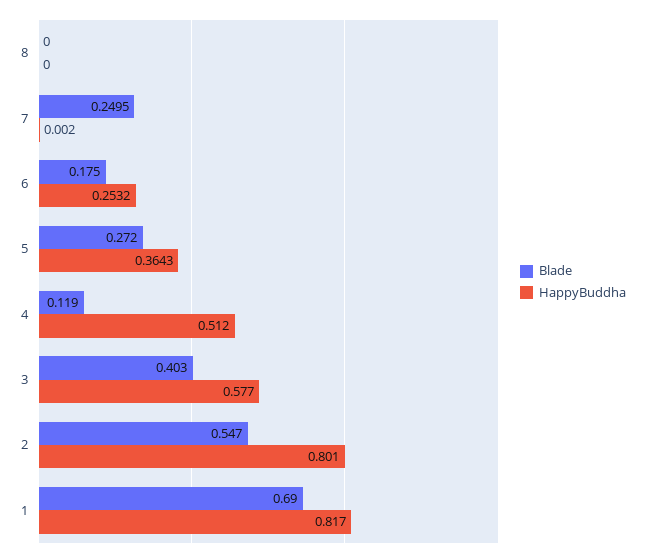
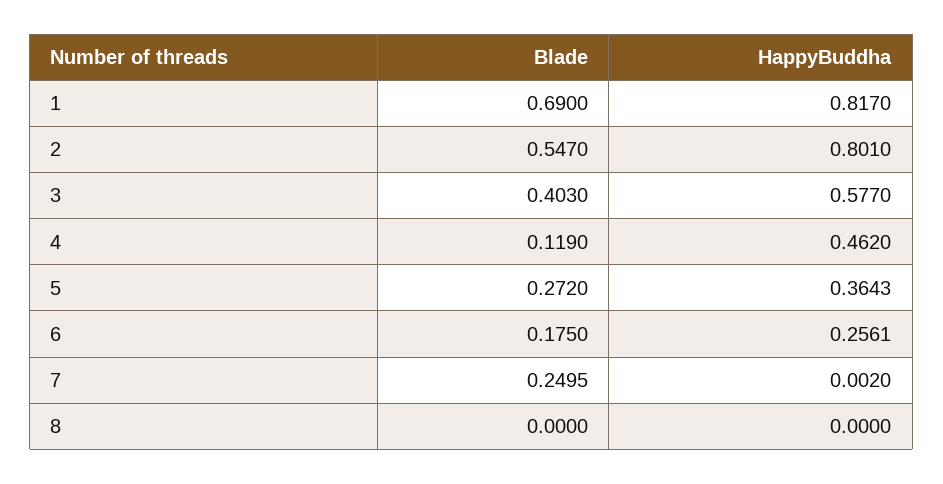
HappyBuddha, 6: 0.2532 -> 0.2561
HappyBuddha, 4: 0.512 -> 0.462

